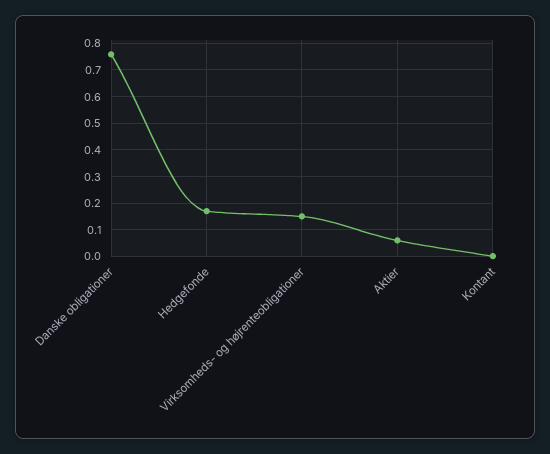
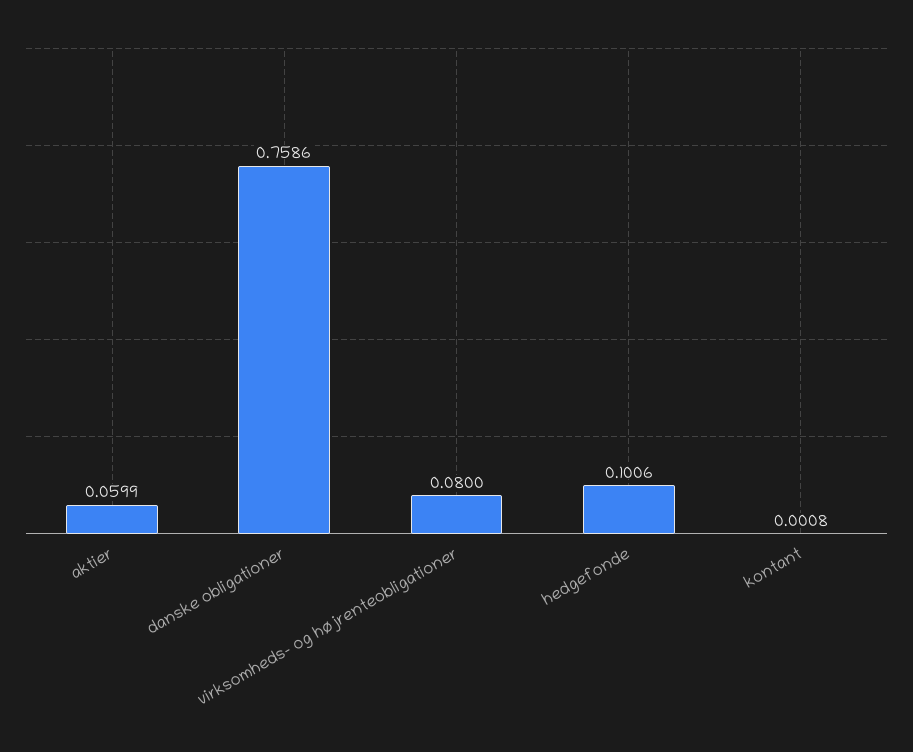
Hedgefonde: 0.175 -> 0.1006
Virksomheds- og højrenteobligationer: 0.15 -> 0.08

